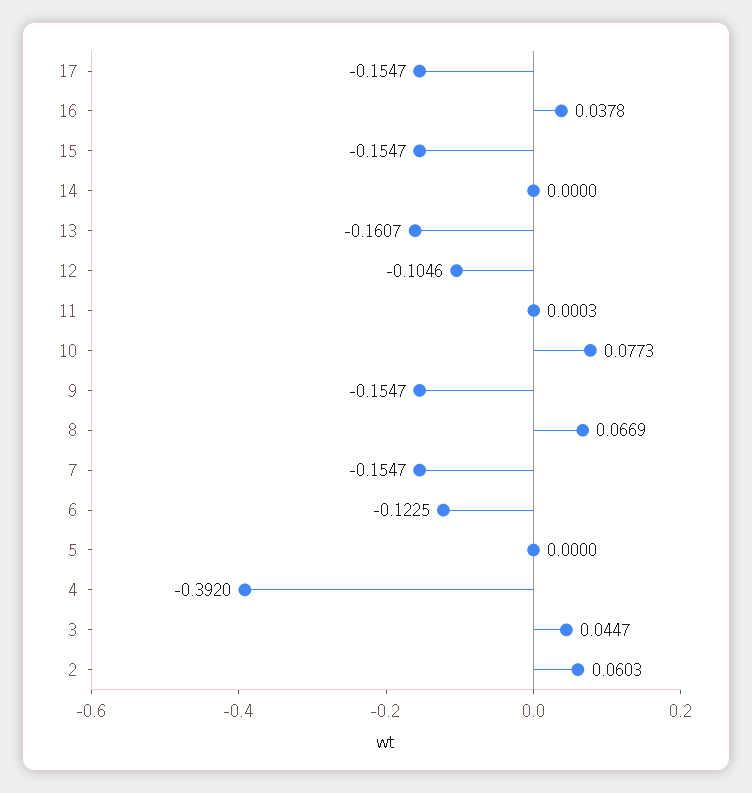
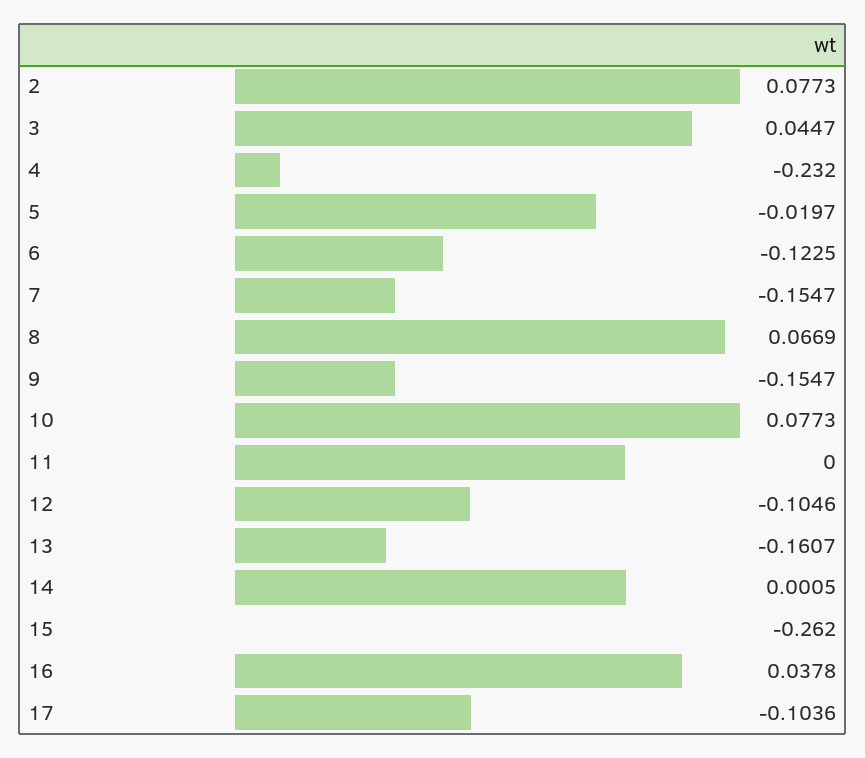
17: -0.1547 -> -0.1036
15: -0.1547 -> -0.262
14: 0 -> 0.0005
11: 0.0003 -> 0
5: 0 -> -0.0197
4: -0.392 -> -0.232
2: 0.0603 -> 0.0773

